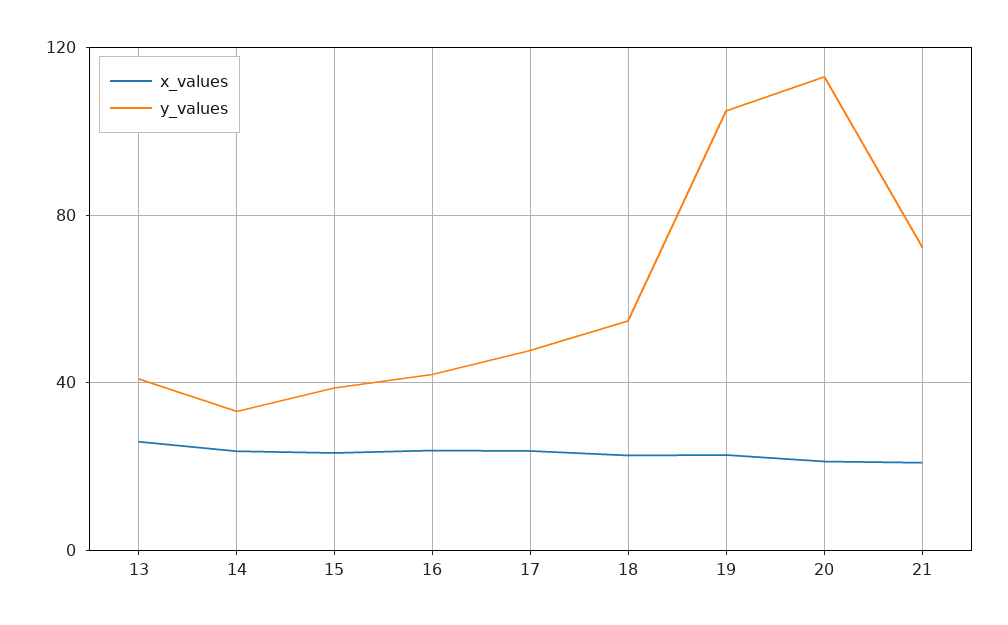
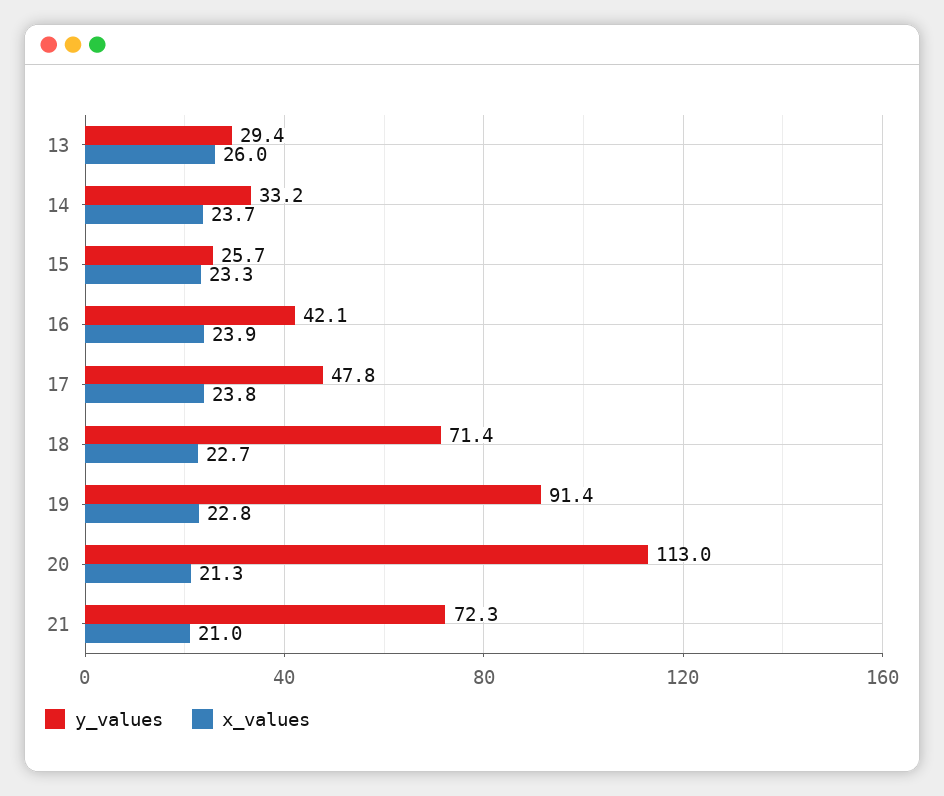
y_values, 13: 40 -> 29.4
y_values, 15: 40 -> 25.7
y_values, 18: 55 -> 71.4
y_values, 19: 105 -> 91.4

